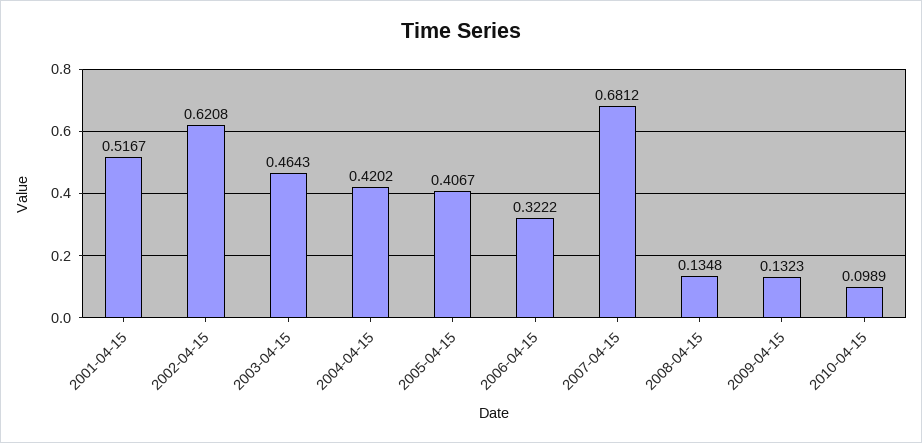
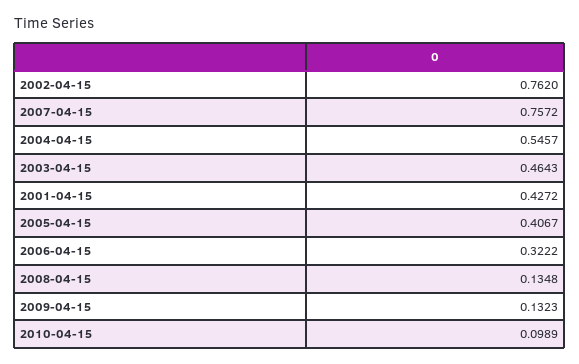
2001-04-15: 0.5167 -> 0.4272
2002-04-15: 0.6208 -> 0.762
2004-04-15: 0.4202 -> 0.5457
2007-04-15: 0.6812 -> 0.7572

